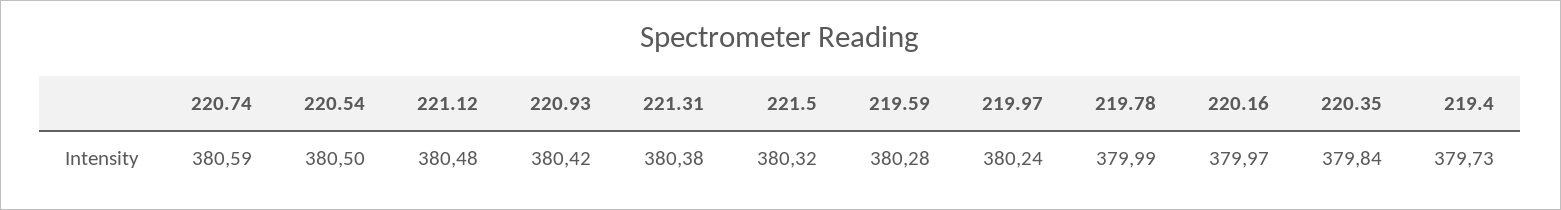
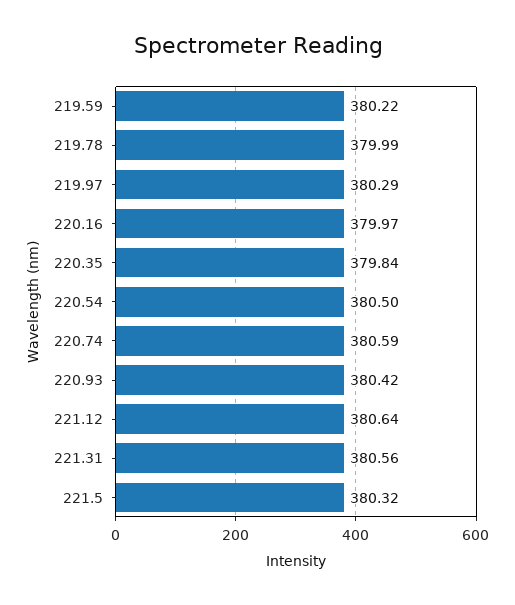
221.12: 380.48 -> 380.64
221.31: 380.38 -> 380.56
219.59: 380.28 -> 380.22
219.97: 380.24 -> 380.29
219.4: 379.73 -> none

